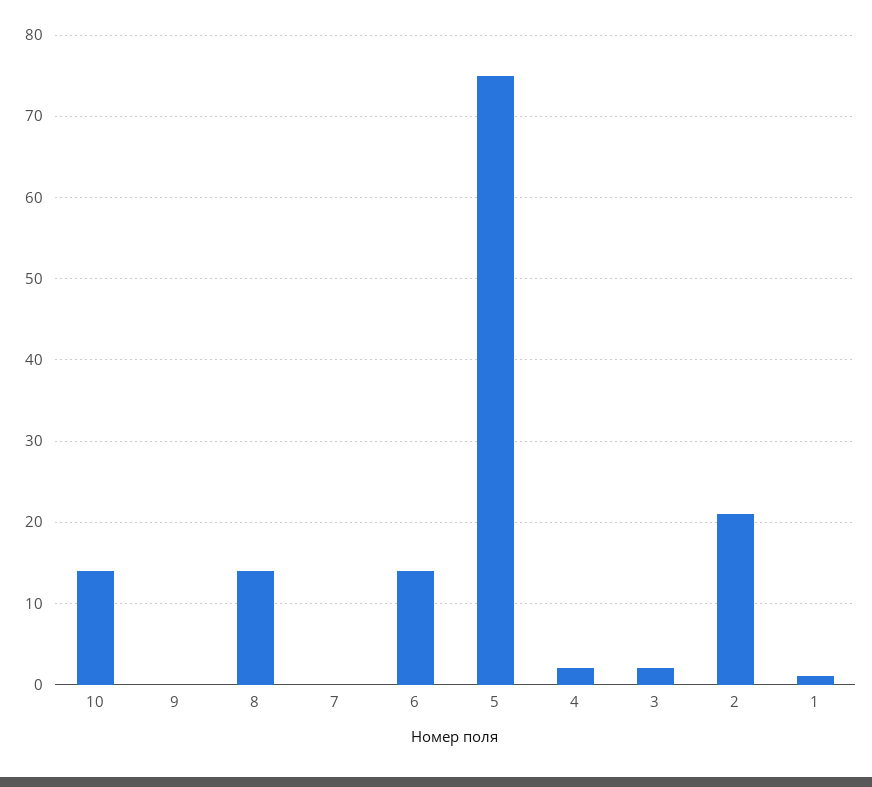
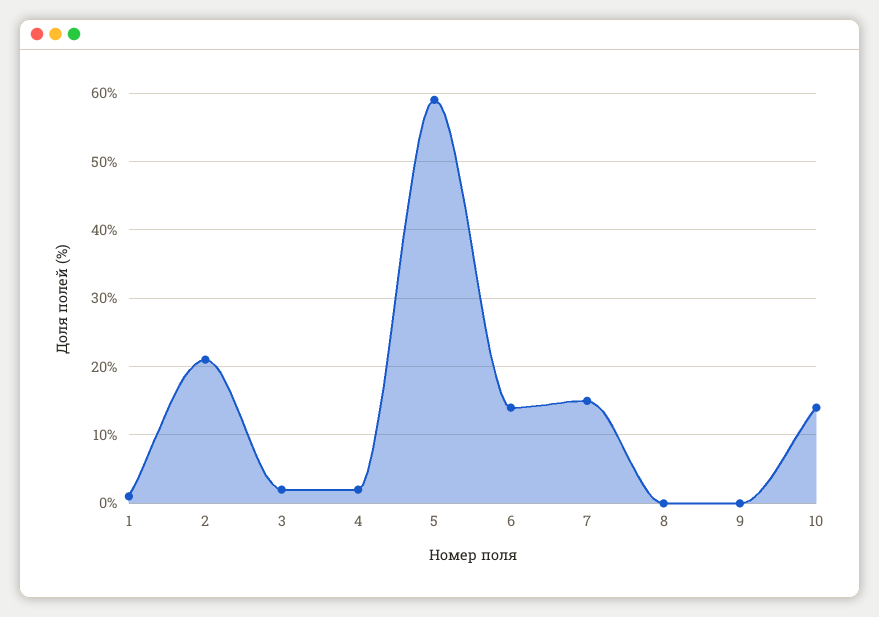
8: 14 -> 0
7: 0 -> 15
5: 75 -> 59

